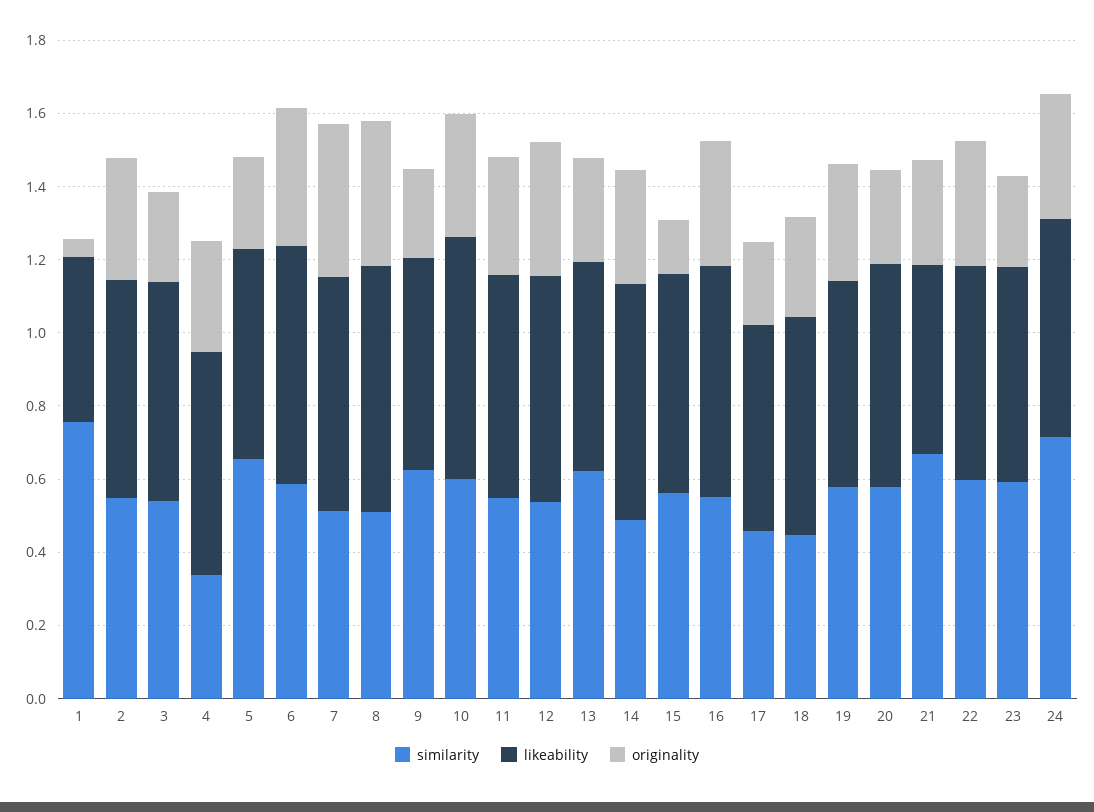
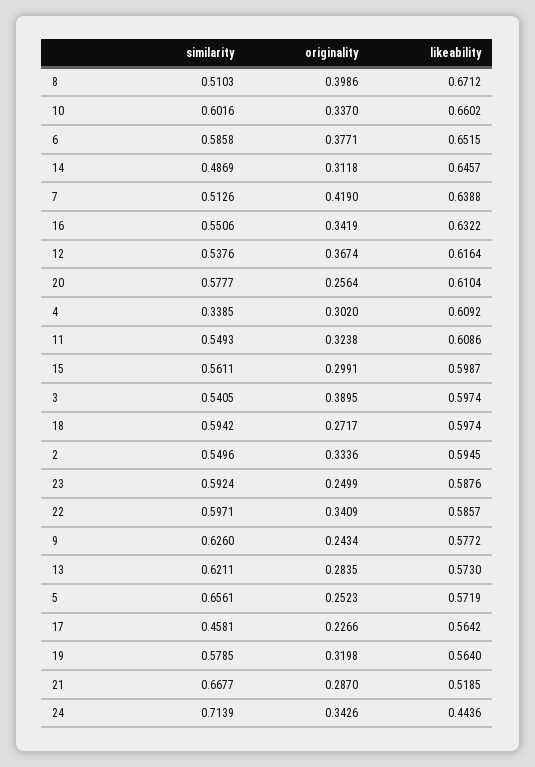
similarity, 1: 0.75 -> none
likeability, 1: 0.45 -> none
originality, 1: 0.05 -> none
originality, 3: 0.25 -> 0.3895
originality, 15: 0.15 -> 0.2991
similarity, 18: 0.45 -> 0.5942
likeability, 24: 0.6 -> 0.4436

